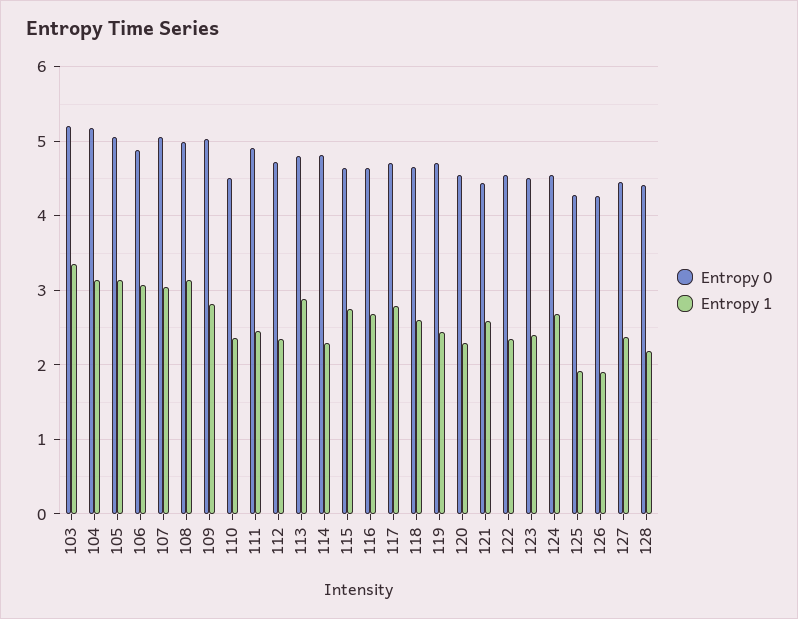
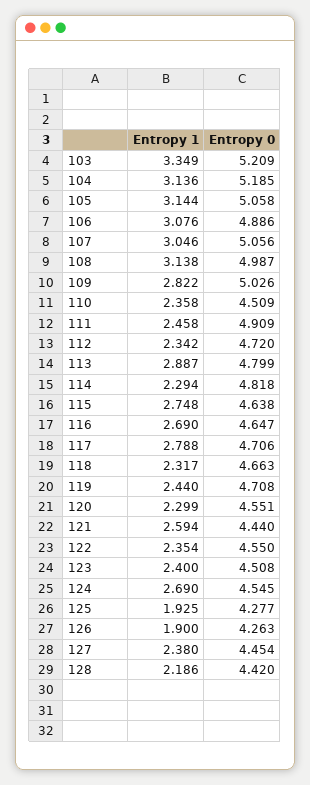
Entropy 1, 118: 2.6 -> 2.317

